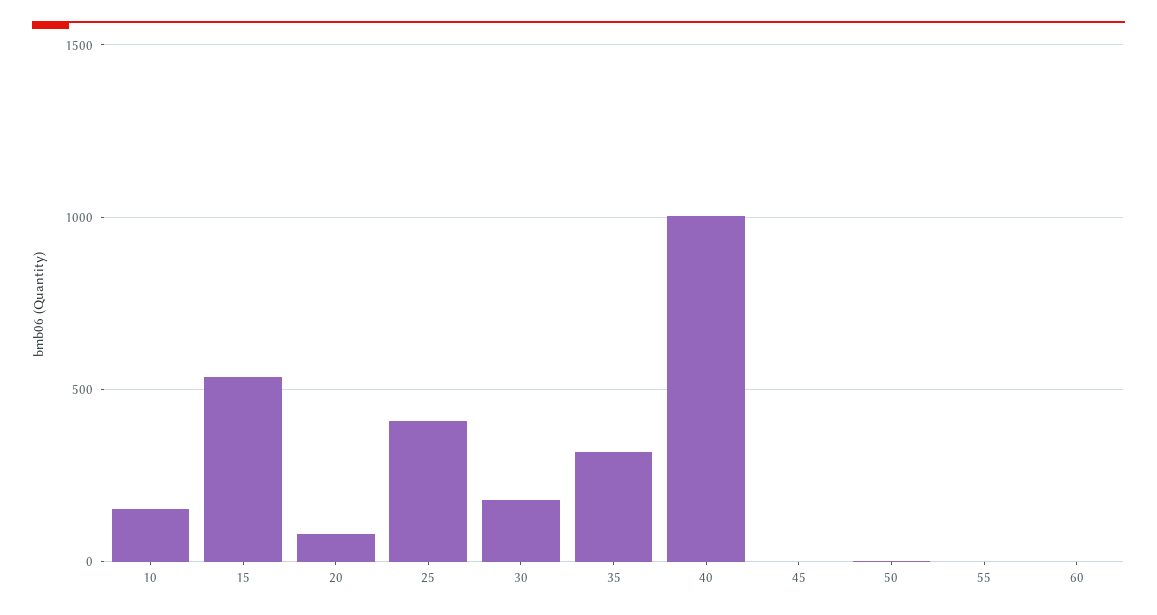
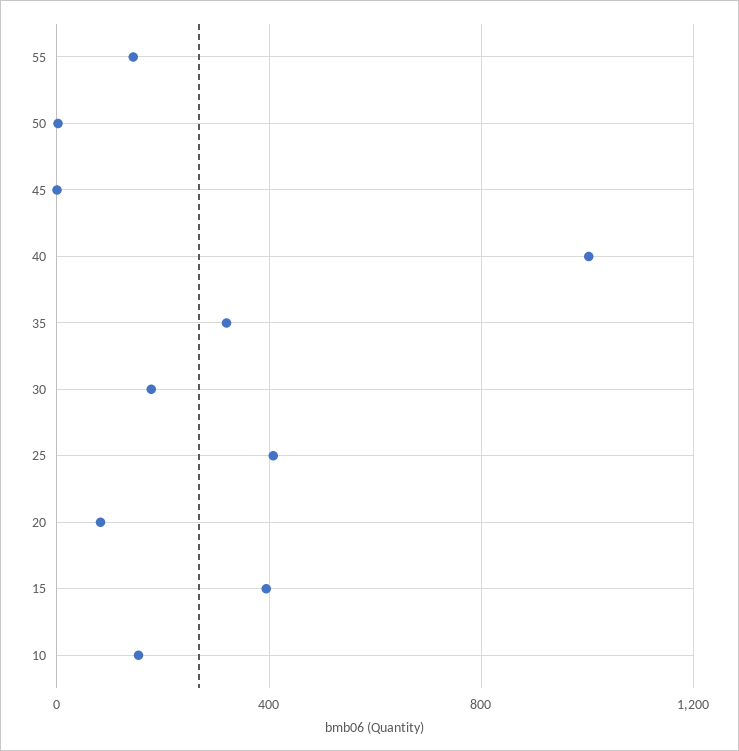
15: 550 -> 400
55: 0 -> 150
60: 0 -> none

